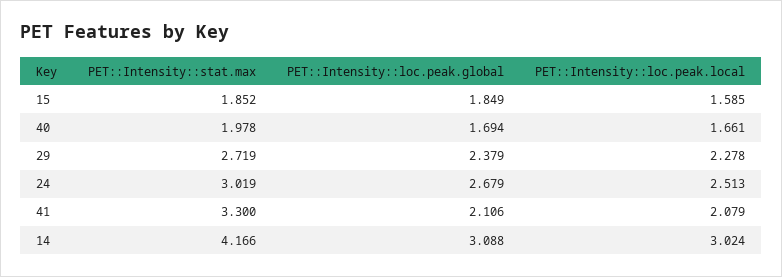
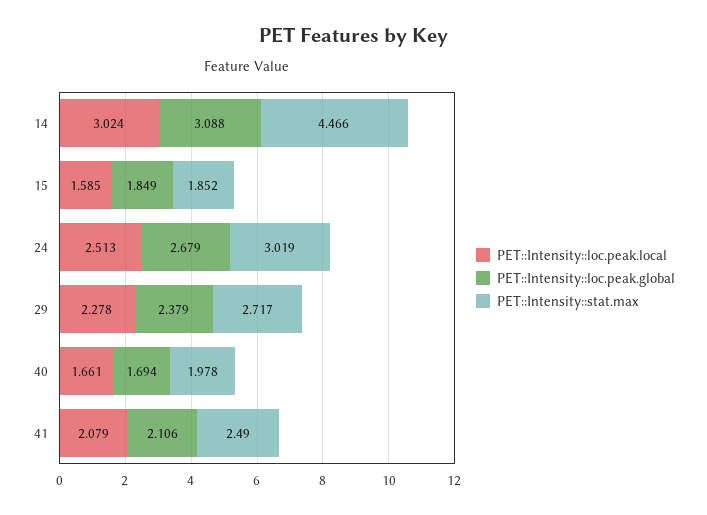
PET::Intensity::stat.max, 29: 2.719 -> 2.717
PET::Intensity::stat.max, 41: 3.3 -> 2.49
PET::Intensity::stat.max, 14: 4.166 -> 4.466

